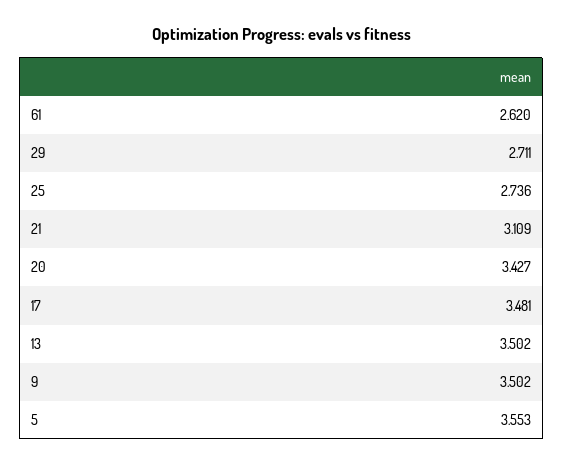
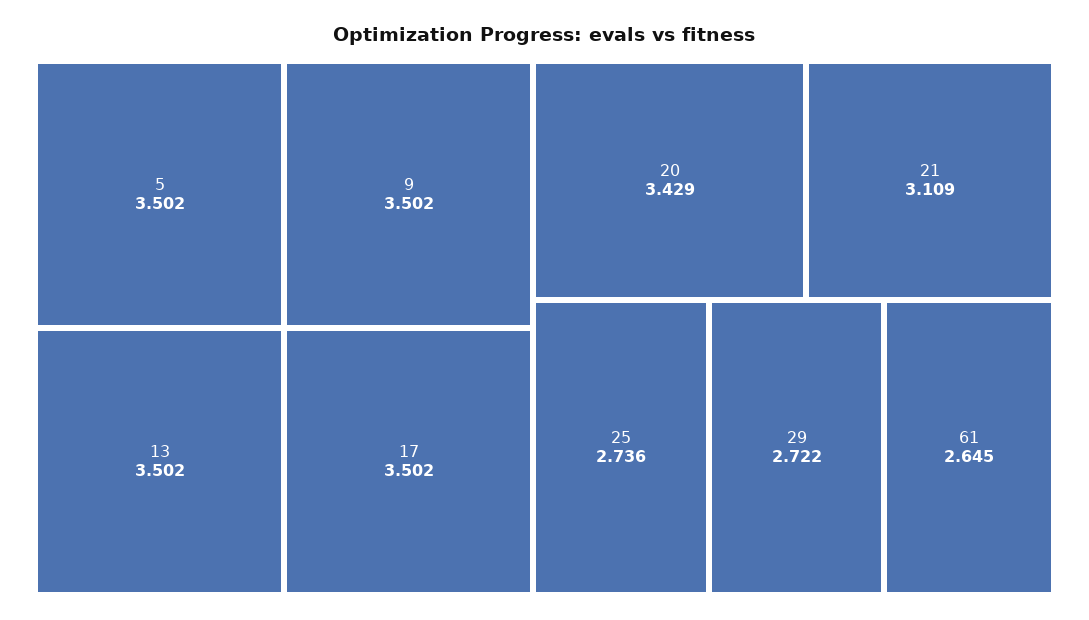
61: 2.62 -> 2.645
29: 2.711 -> 2.722
20: 3.427 -> 3.429
17: 3.481 -> 3.502
5: 3.553 -> 3.502

